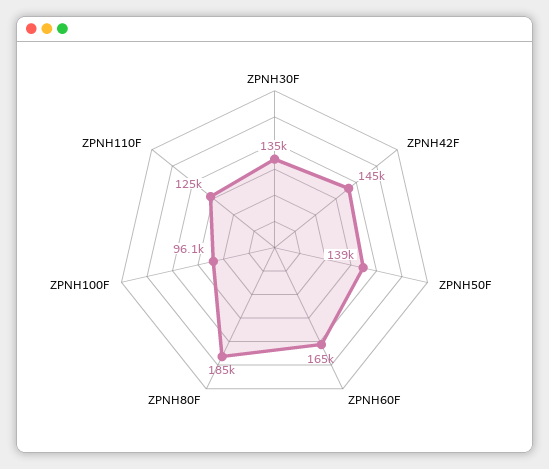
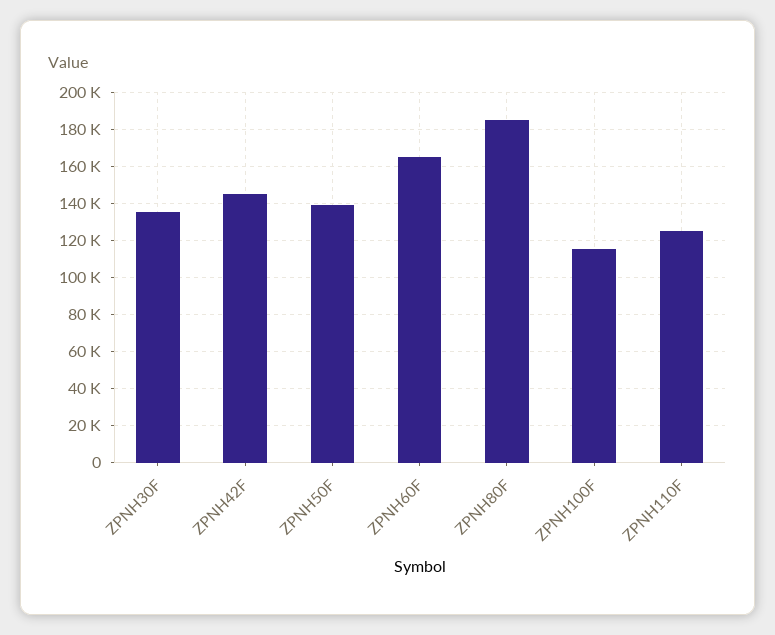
ZPNH100F: 96100 -> 115000

